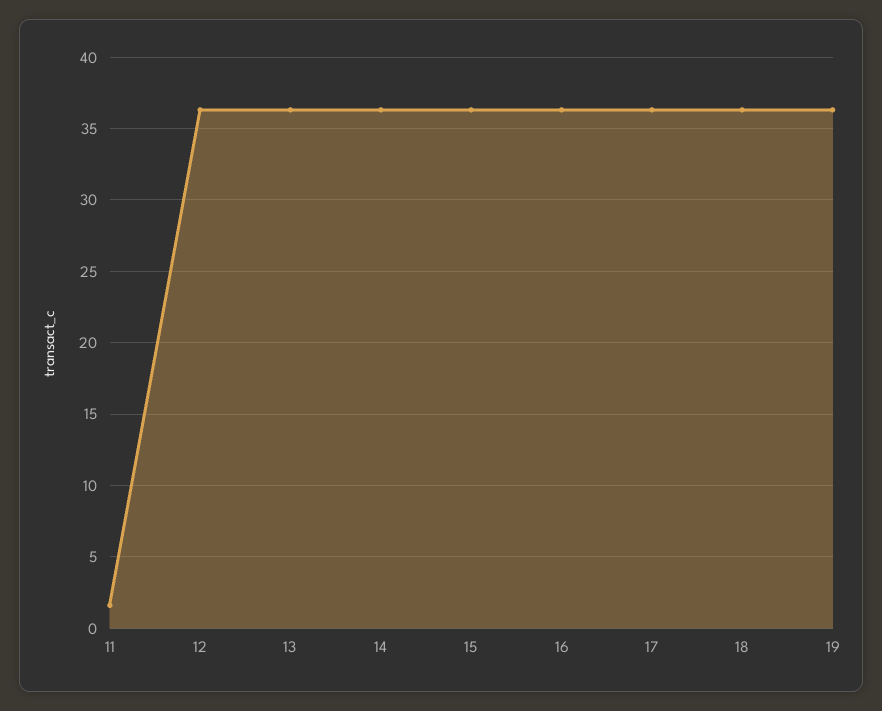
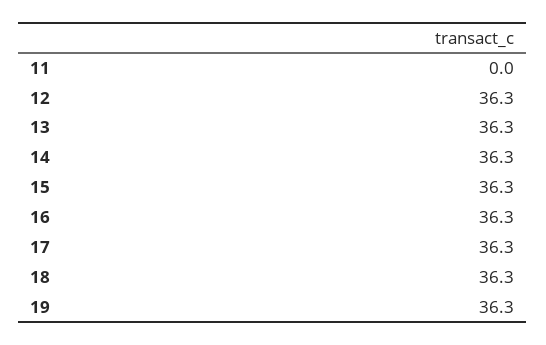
11: 1.5 -> 0

